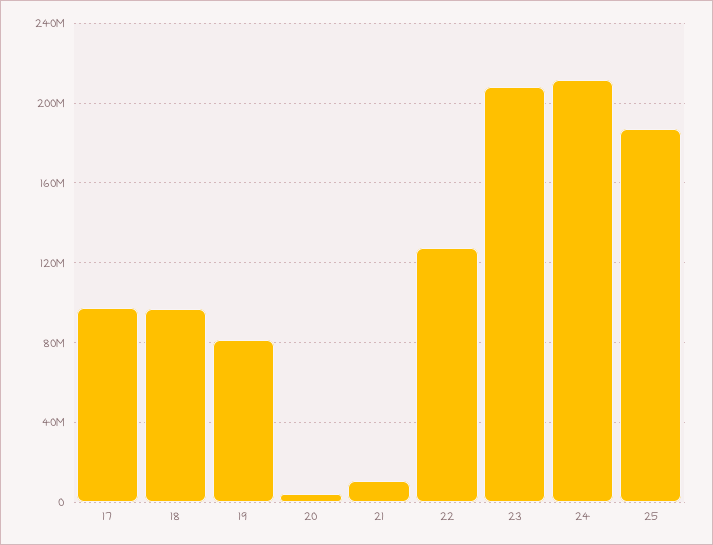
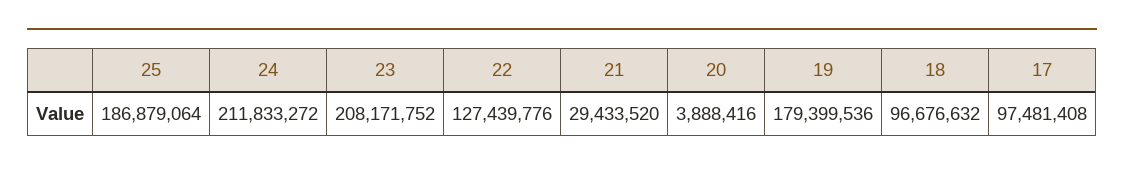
19: 80000000 -> 179399536
21: 10000000 -> 29433520

